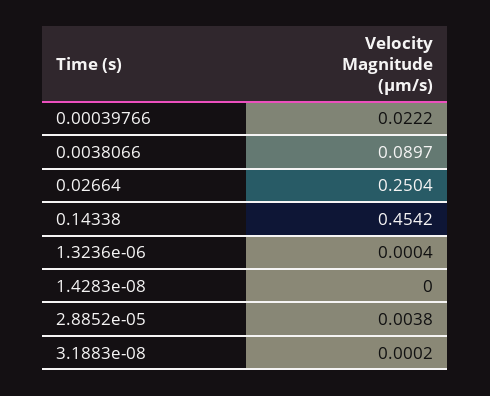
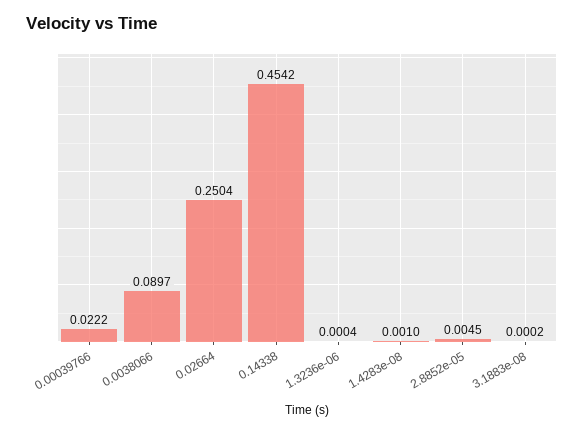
1.4283e-08: 0 -> 0.001
2.8852e-05: 0.0038 -> 0.0045

